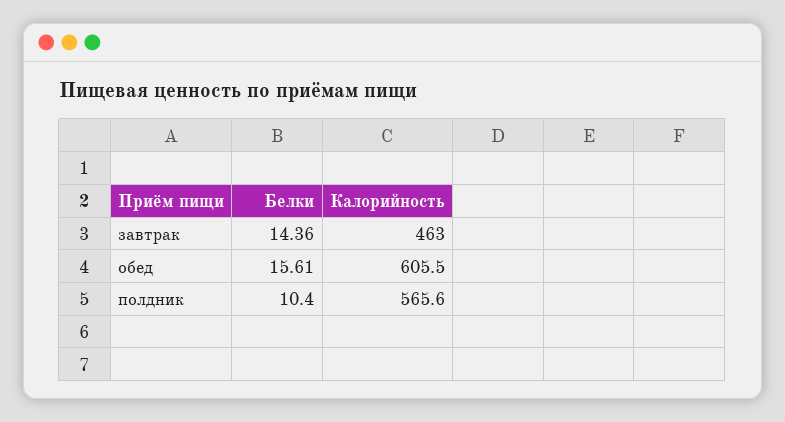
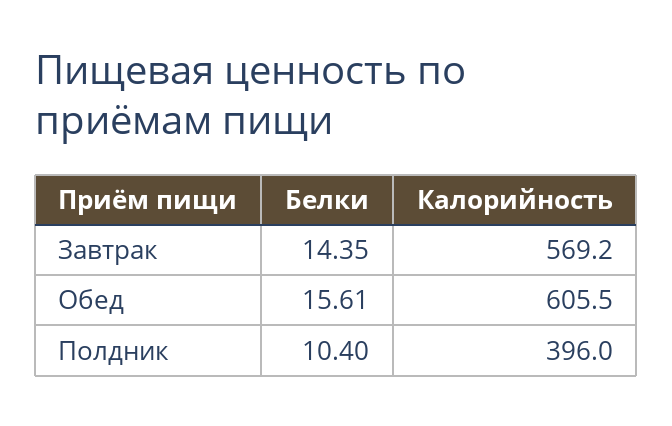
Белки, завтрак: 14.36 -> 14.35
Калорийность, завтрак: 463 -> 569.2
Калорийность, полдник: 565.6 -> 396

